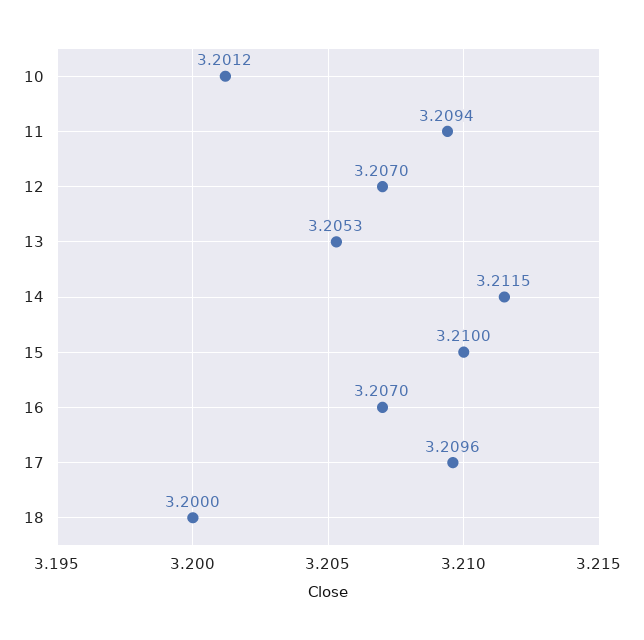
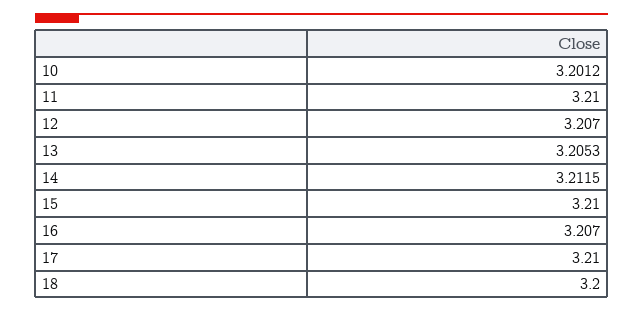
11: 3.2094 -> 3.21
17: 3.2096 -> 3.21

